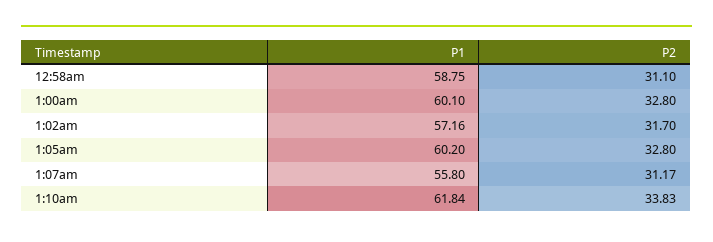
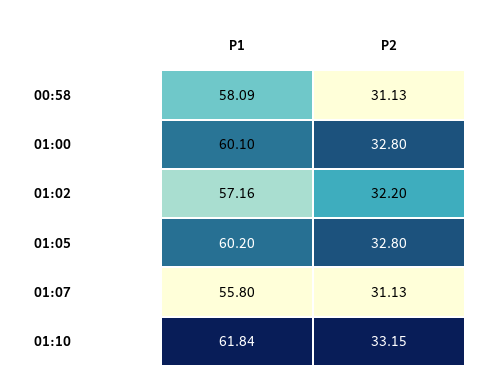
P1, 12:58am: 58.75 -> 58.09
P2, 12:58am: 31.1 -> 31.13
P2, 1:02am: 31.7 -> 32.2
P2, 1:07am: 31.17 -> 31.13
P2, 1:10am: 33.83 -> 33.15

